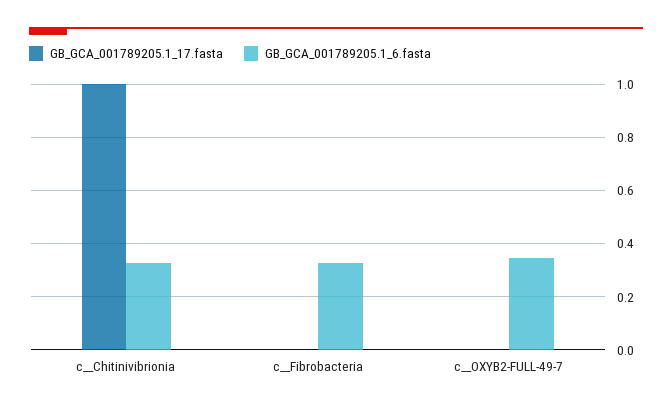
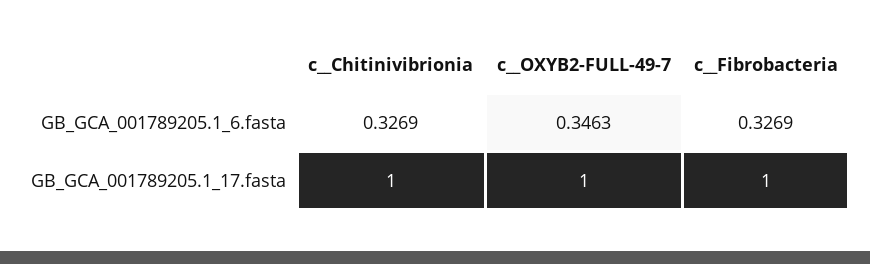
GB_GCA_001789205.1_17.fasta, c__Fibrobacteria: 0 -> 1
GB_GCA_001789205.1_17.fasta, c__OXYB2-FULL-49-7: 0 -> 1

